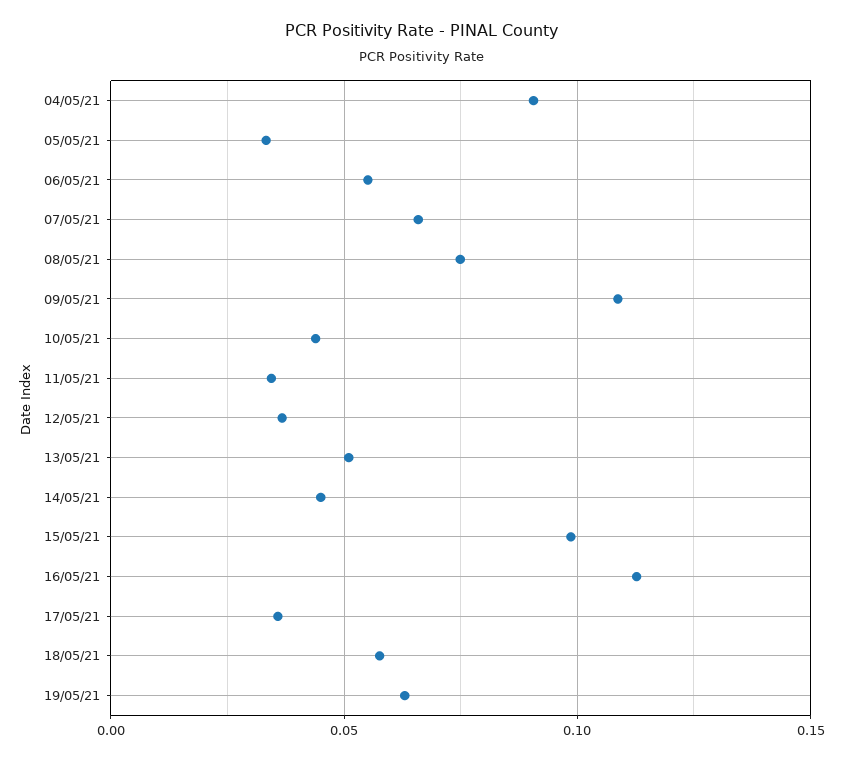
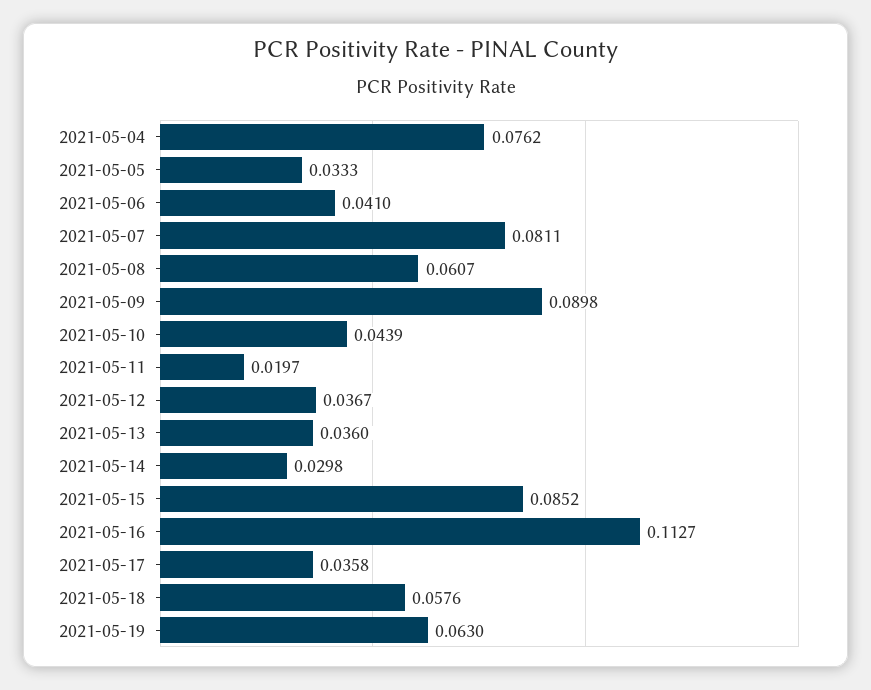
04/05/21: 0.09 -> 0.0762
06/05/21: 0.055 -> 0.041
07/05/21: 0.065 -> 0.0811
08/05/21: 0.075 -> 0.0607
09/05/21: 0.11 -> 0.0898
11/05/21: 0.035 -> 0.0197
13/05/21: 0.05 -> 0.036
14/05/21: 0.045 -> 0.0298
15/05/21: 0.1 -> 0.0852

